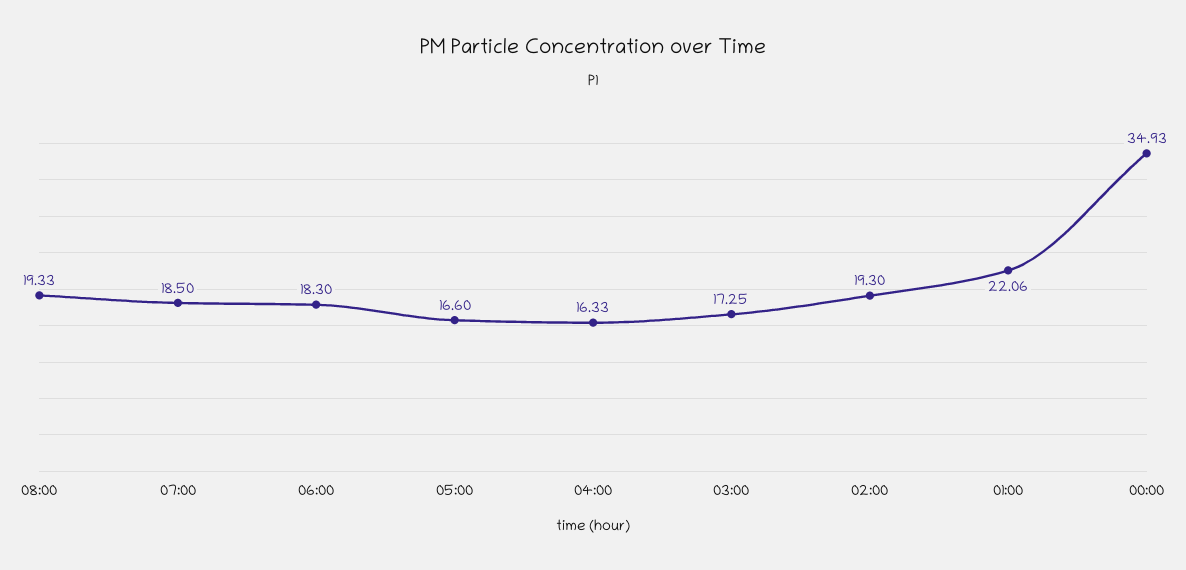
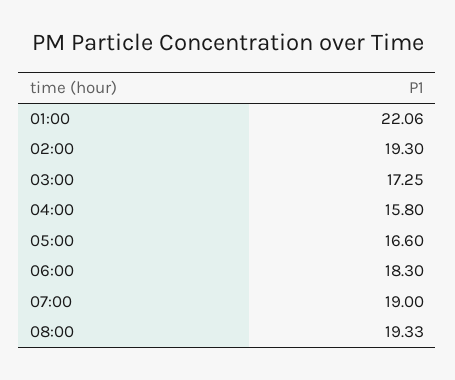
07:00: 18.5 -> 19
04:00: 16.33 -> 15.8
00:00: 34.93 -> none

